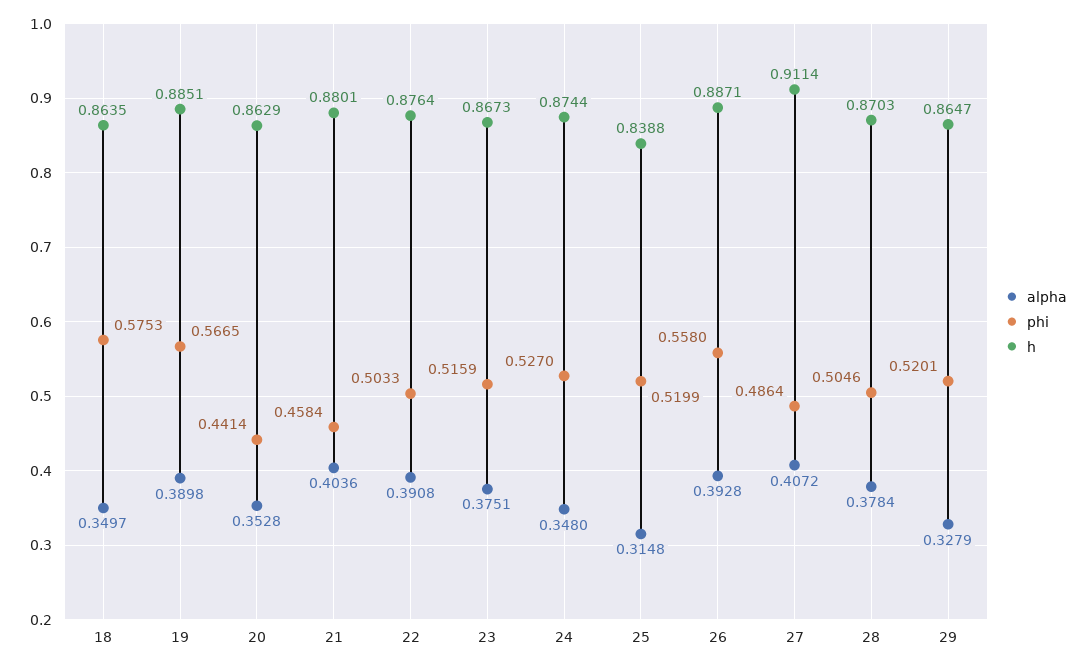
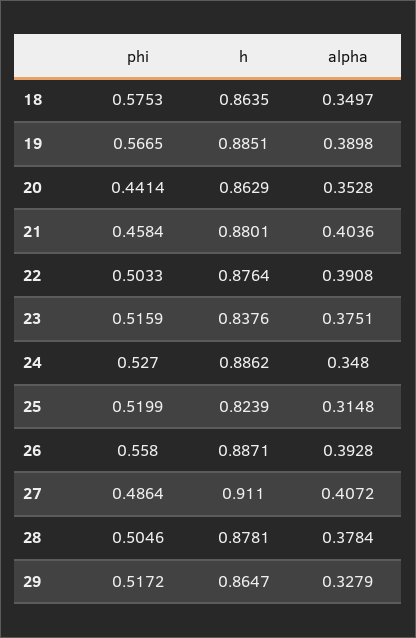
h, 23: 0.8673 -> 0.8376
h, 24: 0.8744 -> 0.8862
h, 25: 0.8388 -> 0.8239
h, 27: 0.9114 -> 0.911
h, 28: 0.8703 -> 0.8781
phi, 29: 0.5201 -> 0.5172

